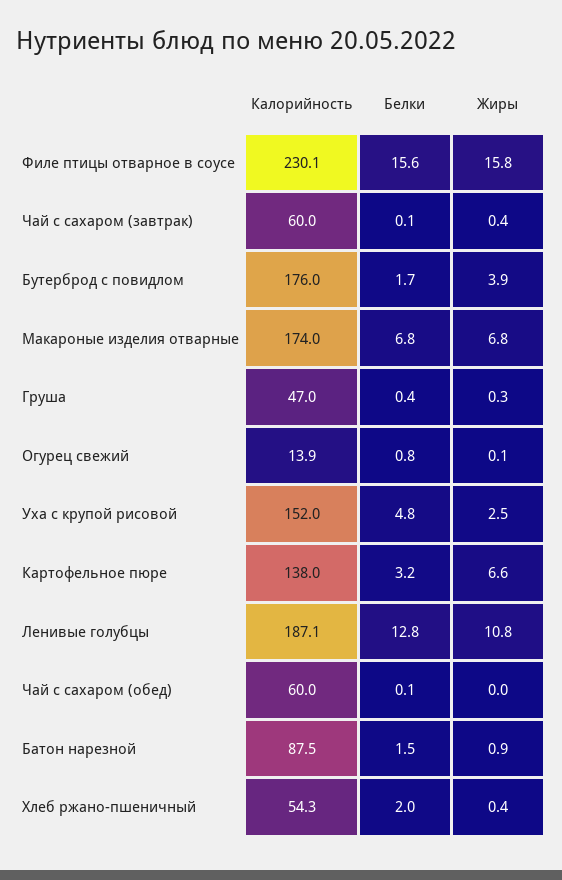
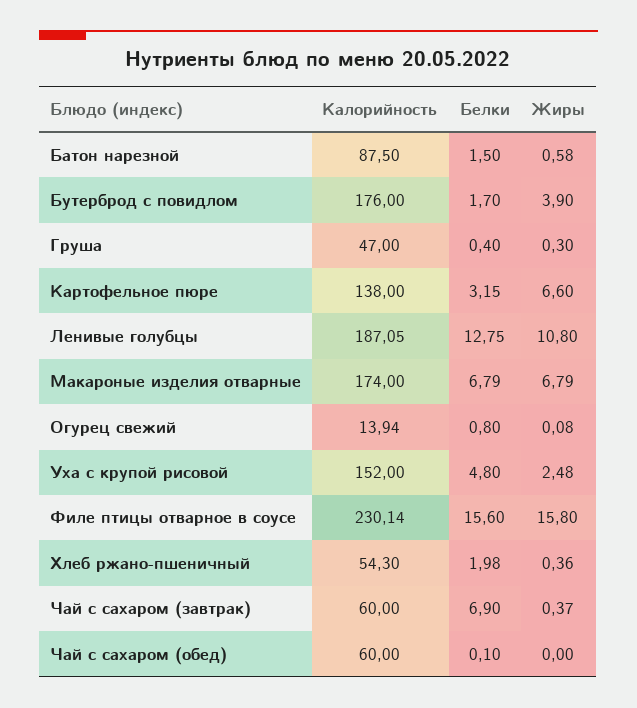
Белки, Чай с сахаром (завтрак): 0.1 -> 6.9
Жиры, Батон нарезной: 0.9 -> 0.58

